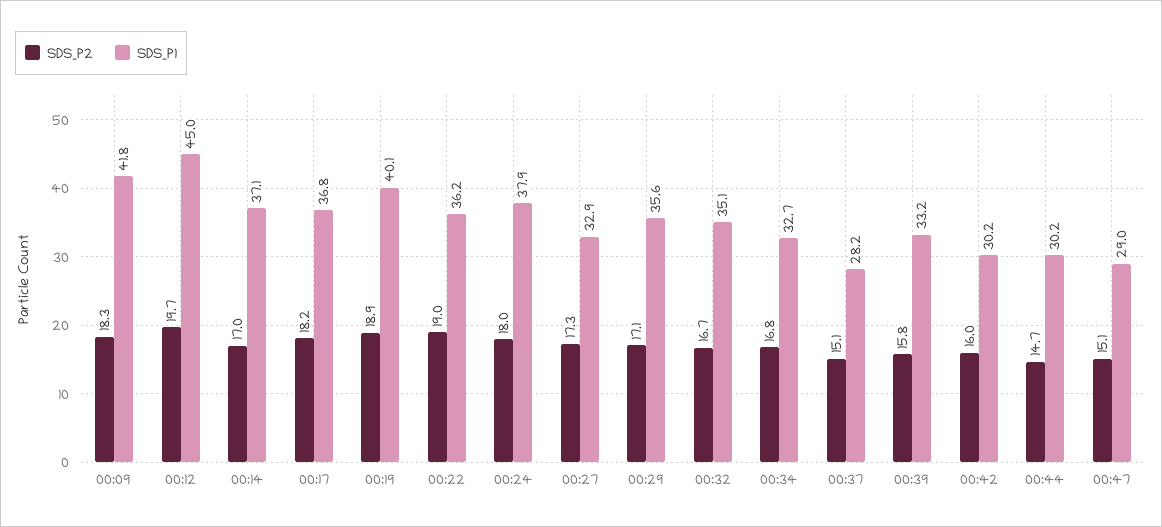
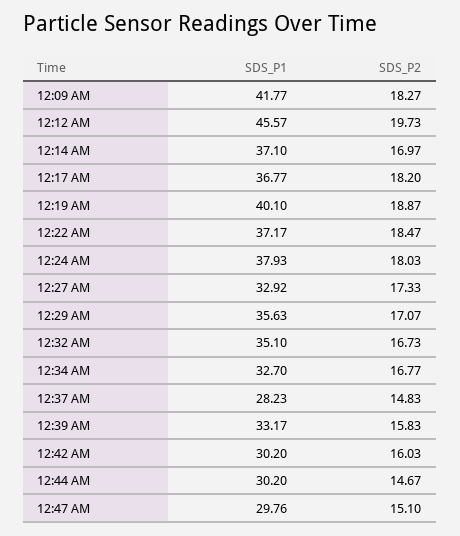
SDS_P1, 00:12: 45 -> 45.57
SDS_P2, 00:22: 19 -> 18.47
SDS_P1, 00:22: 36.2 -> 37.17
SDS_P2, 00:37: 15.1 -> 14.83
SDS_P1, 00:47: 29 -> 29.76

